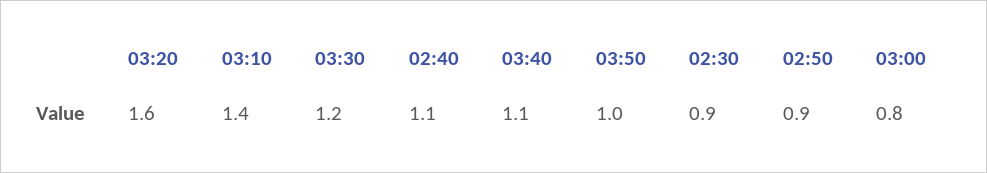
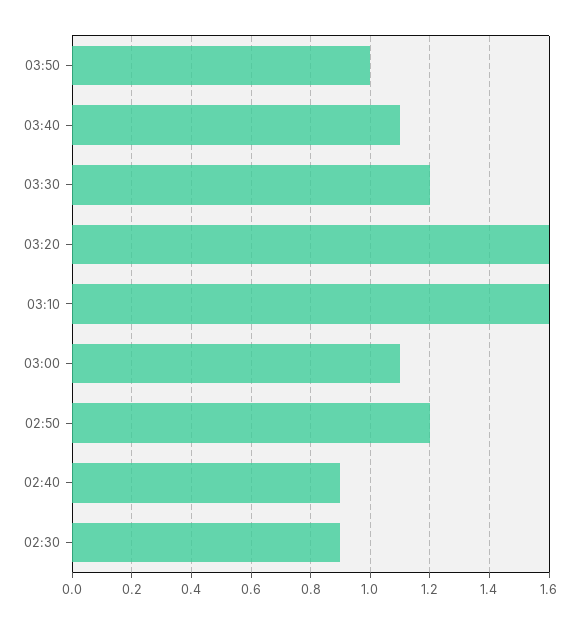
03:10: 1.4 -> 1.6
02:40: 1.1 -> 0.9
02:50: 0.9 -> 1.2
03:00: 0.8 -> 1.1

